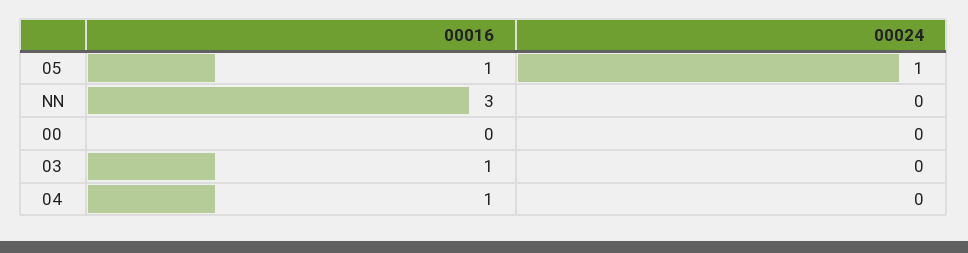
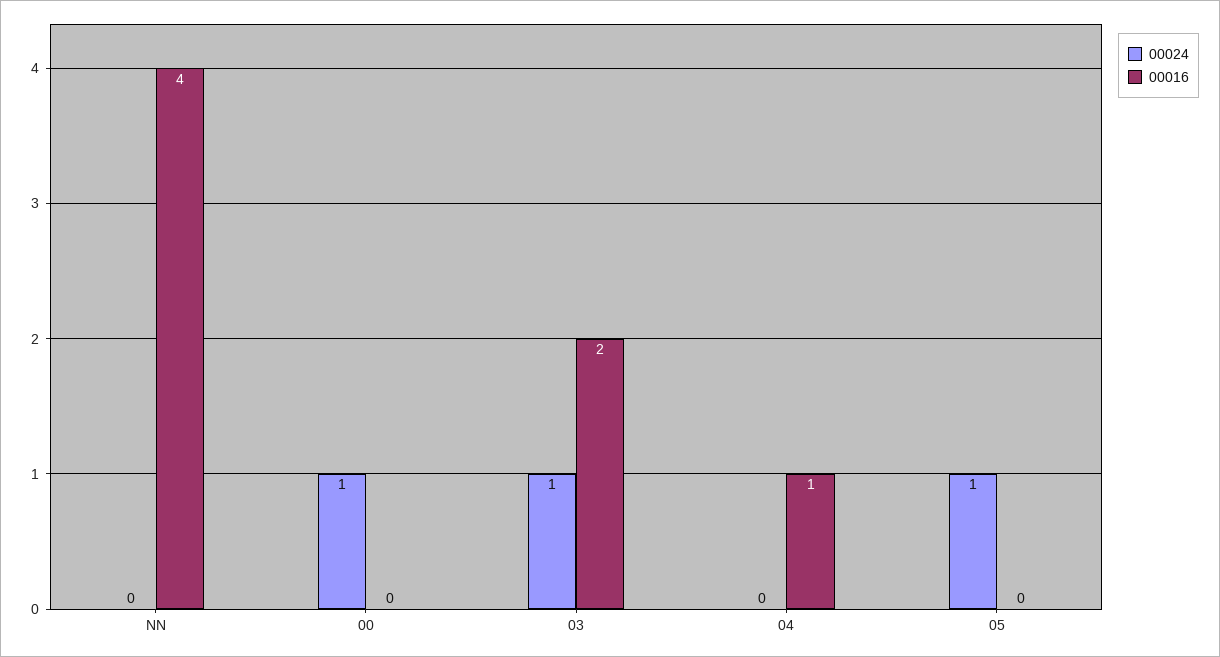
00016, 05: 1 -> 0
00016, NN: 3 -> 4
00024, 00: 0 -> 1
00016, 03: 1 -> 2
00024, 03: 0 -> 1

